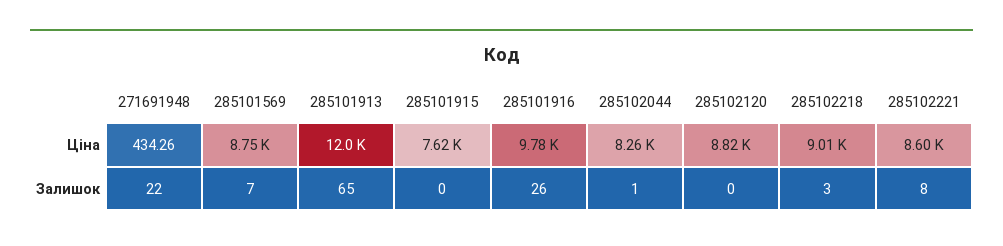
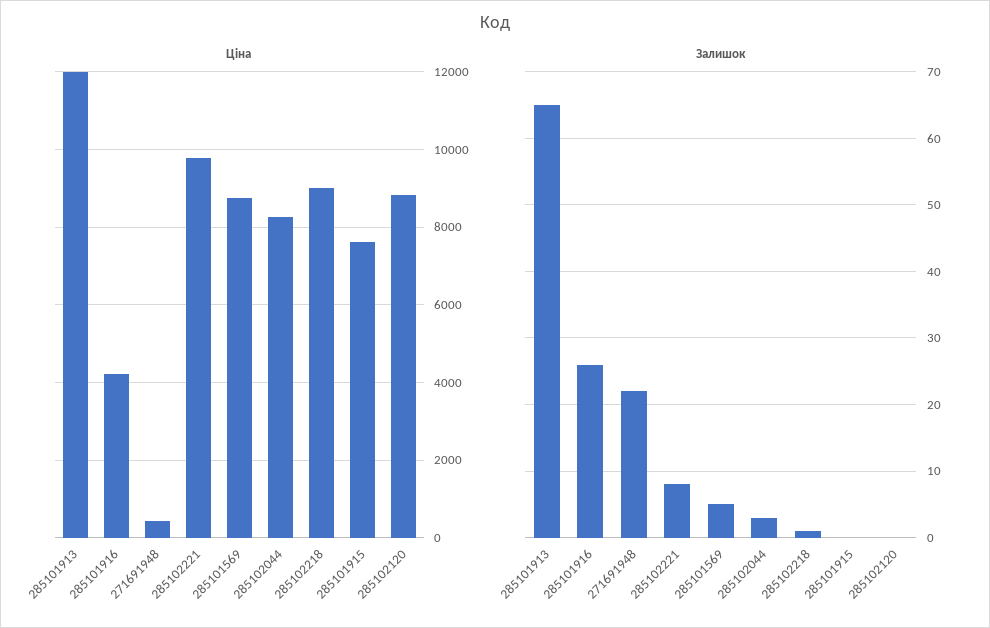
Ціна, 285101916: 9780 -> 4200
Ціна, 285102221: 8600 -> 9800
Залишок, 285101569: 7 -> 5
Залишок, 285102044: 1 -> 3
Залишок, 285102218: 3 -> 1

